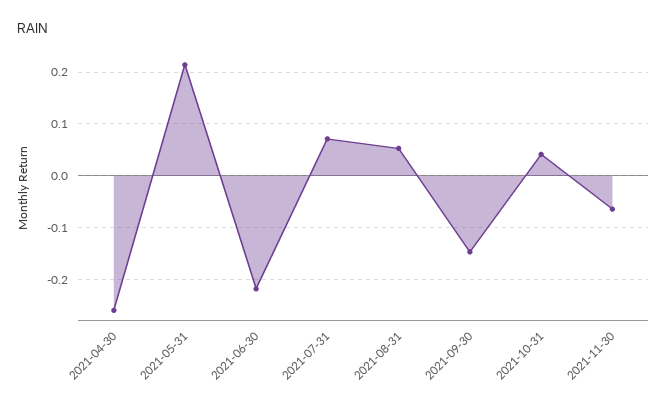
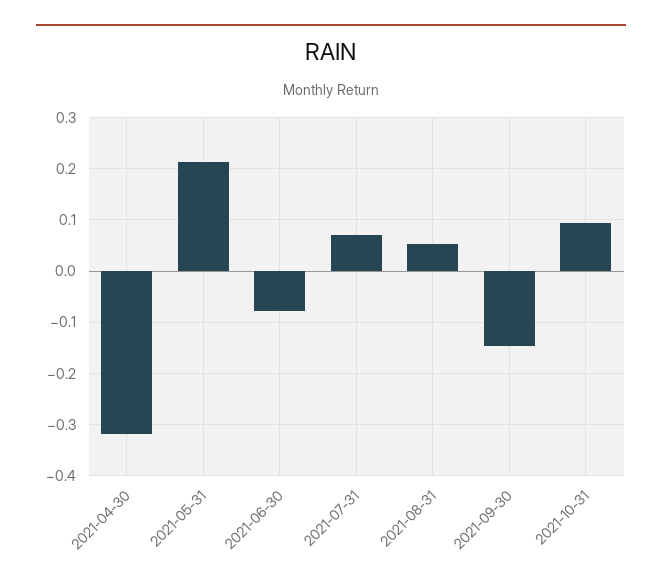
2021-04-30: -0.26 -> -0.32
2021-06-30: -0.22 -> -0.08
2021-10-31: 0.04 -> 0.1
2021-11-30: -0.06 -> none

